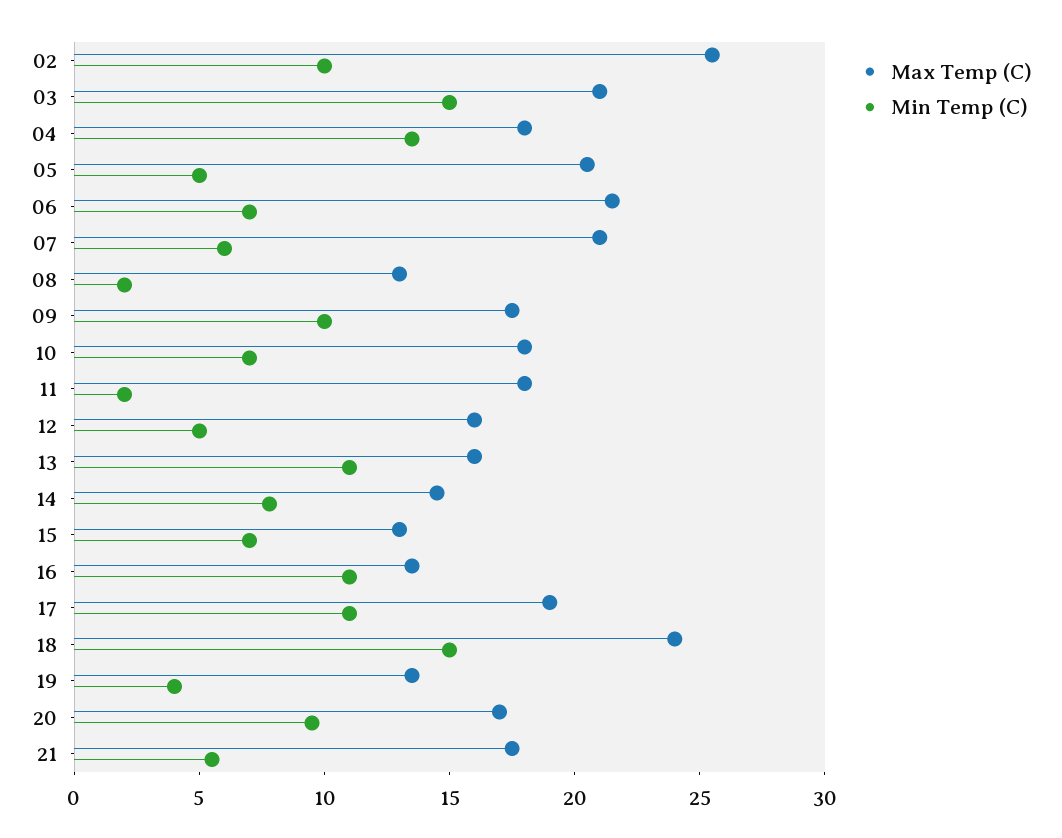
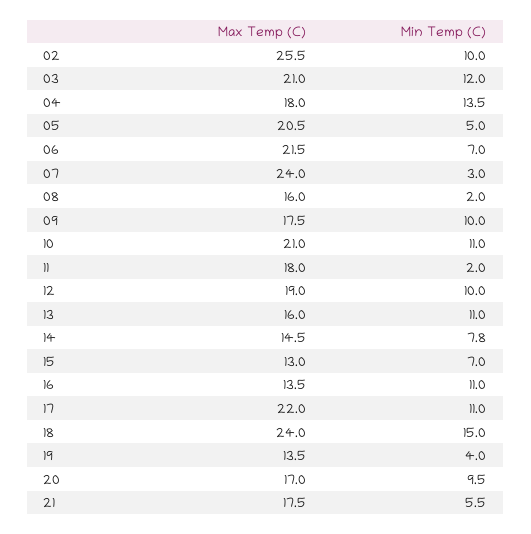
Min Temp (C), 03: 15 -> 12
Max Temp (C), 07: 21 -> 24
Min Temp (C), 07: 6 -> 3
Max Temp (C), 08: 13 -> 16
Max Temp (C), 10: 18 -> 21
Min Temp (C), 10: 7 -> 11
Max Temp (C), 12: 16 -> 19
Min Temp (C), 12: 5 -> 10
Max Temp (C), 17: 19 -> 22

